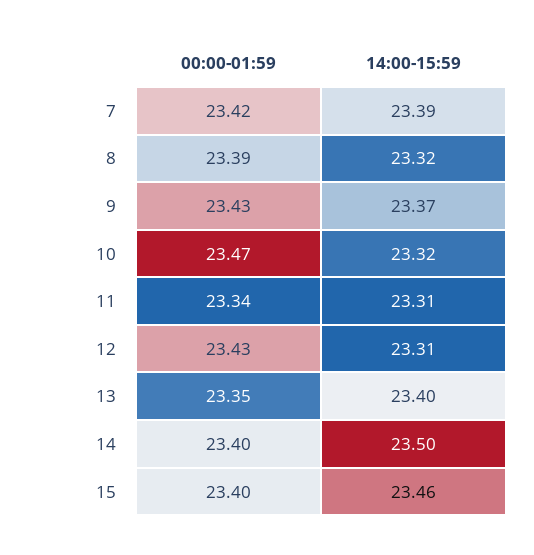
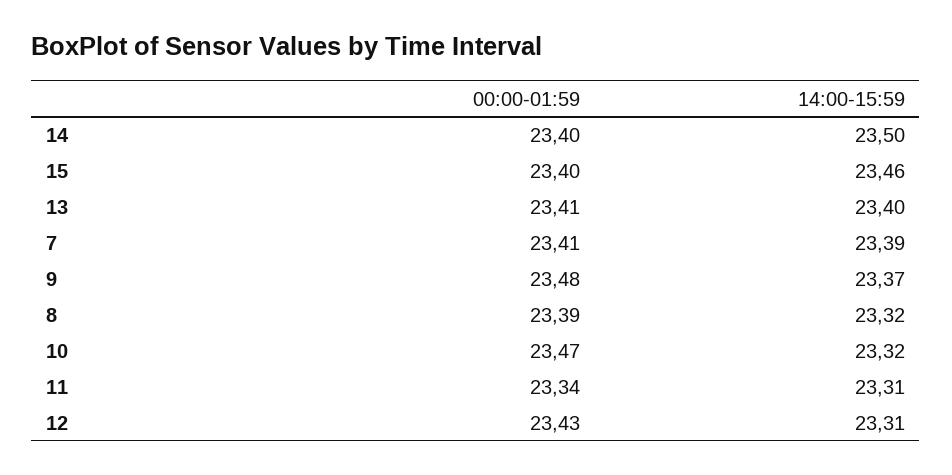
00:00-01:59, 7: 23.42 -> 23.41
00:00-01:59, 9: 23.43 -> 23.48
00:00-01:59, 13: 23.35 -> 23.41

